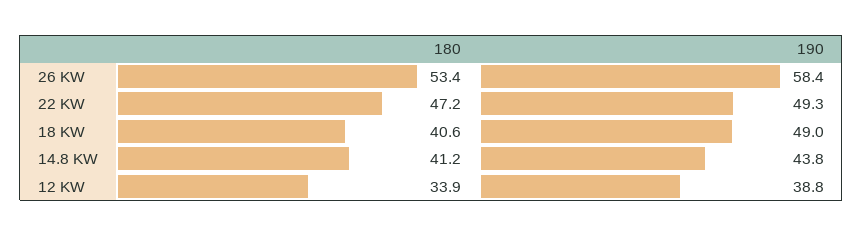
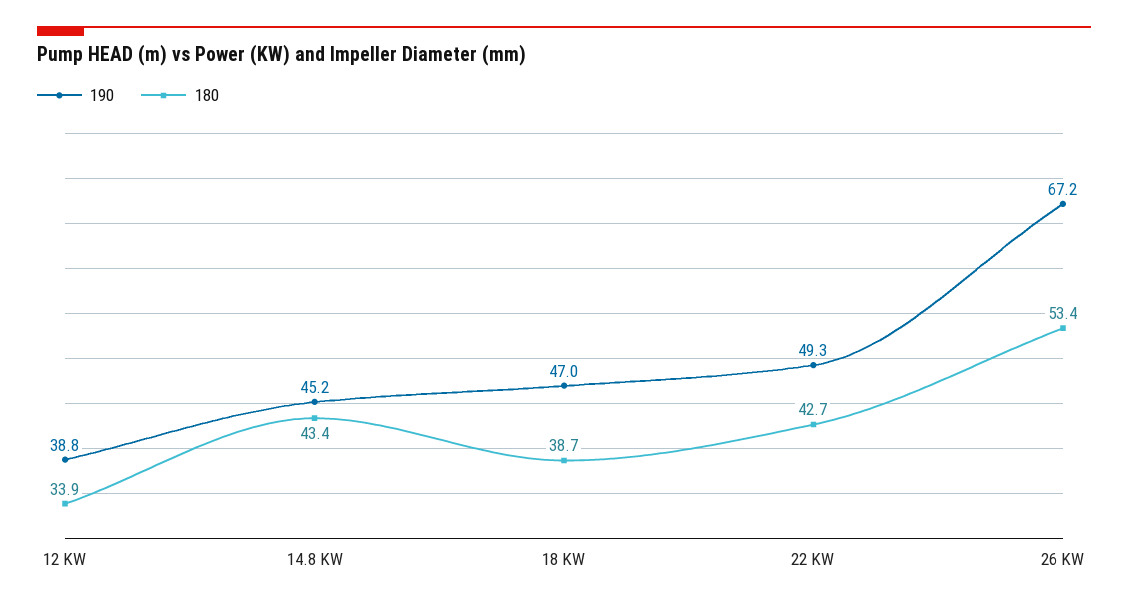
190, 26 KW: 58.4 -> 67.2
180, 22 KW: 47.2 -> 42.7
180, 18 KW: 40.6 -> 38.7
190, 18 KW: 49 -> 47
180, 14.8 KW: 41.2 -> 43.4
190, 14.8 KW: 43.8 -> 45.2

